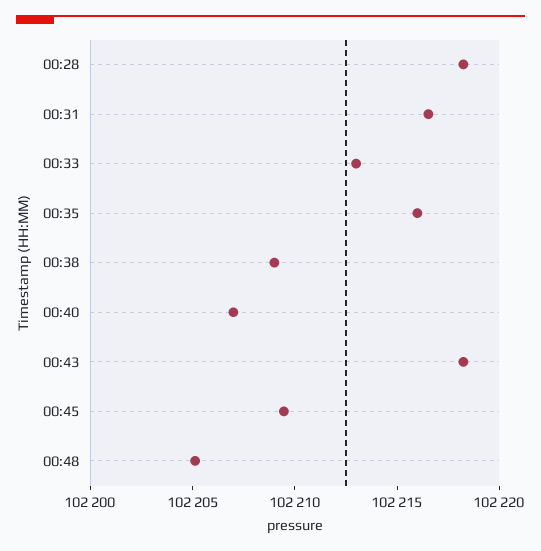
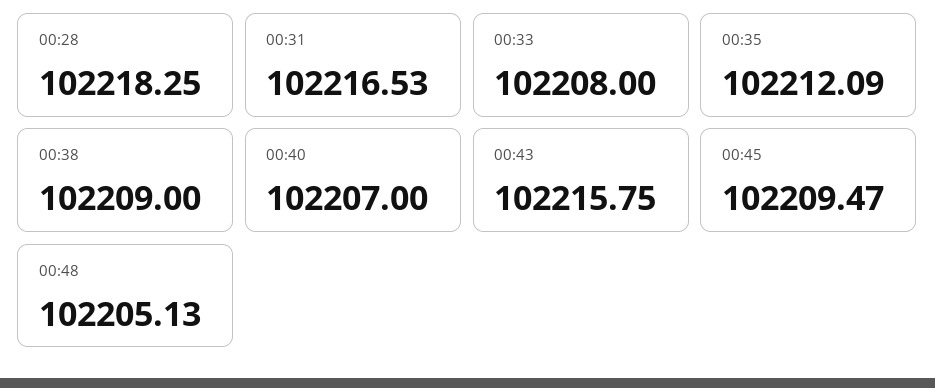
00:33: 102213 -> 102208
00:35: 102216 -> 102212.09
00:43: 102218 -> 102215.75

